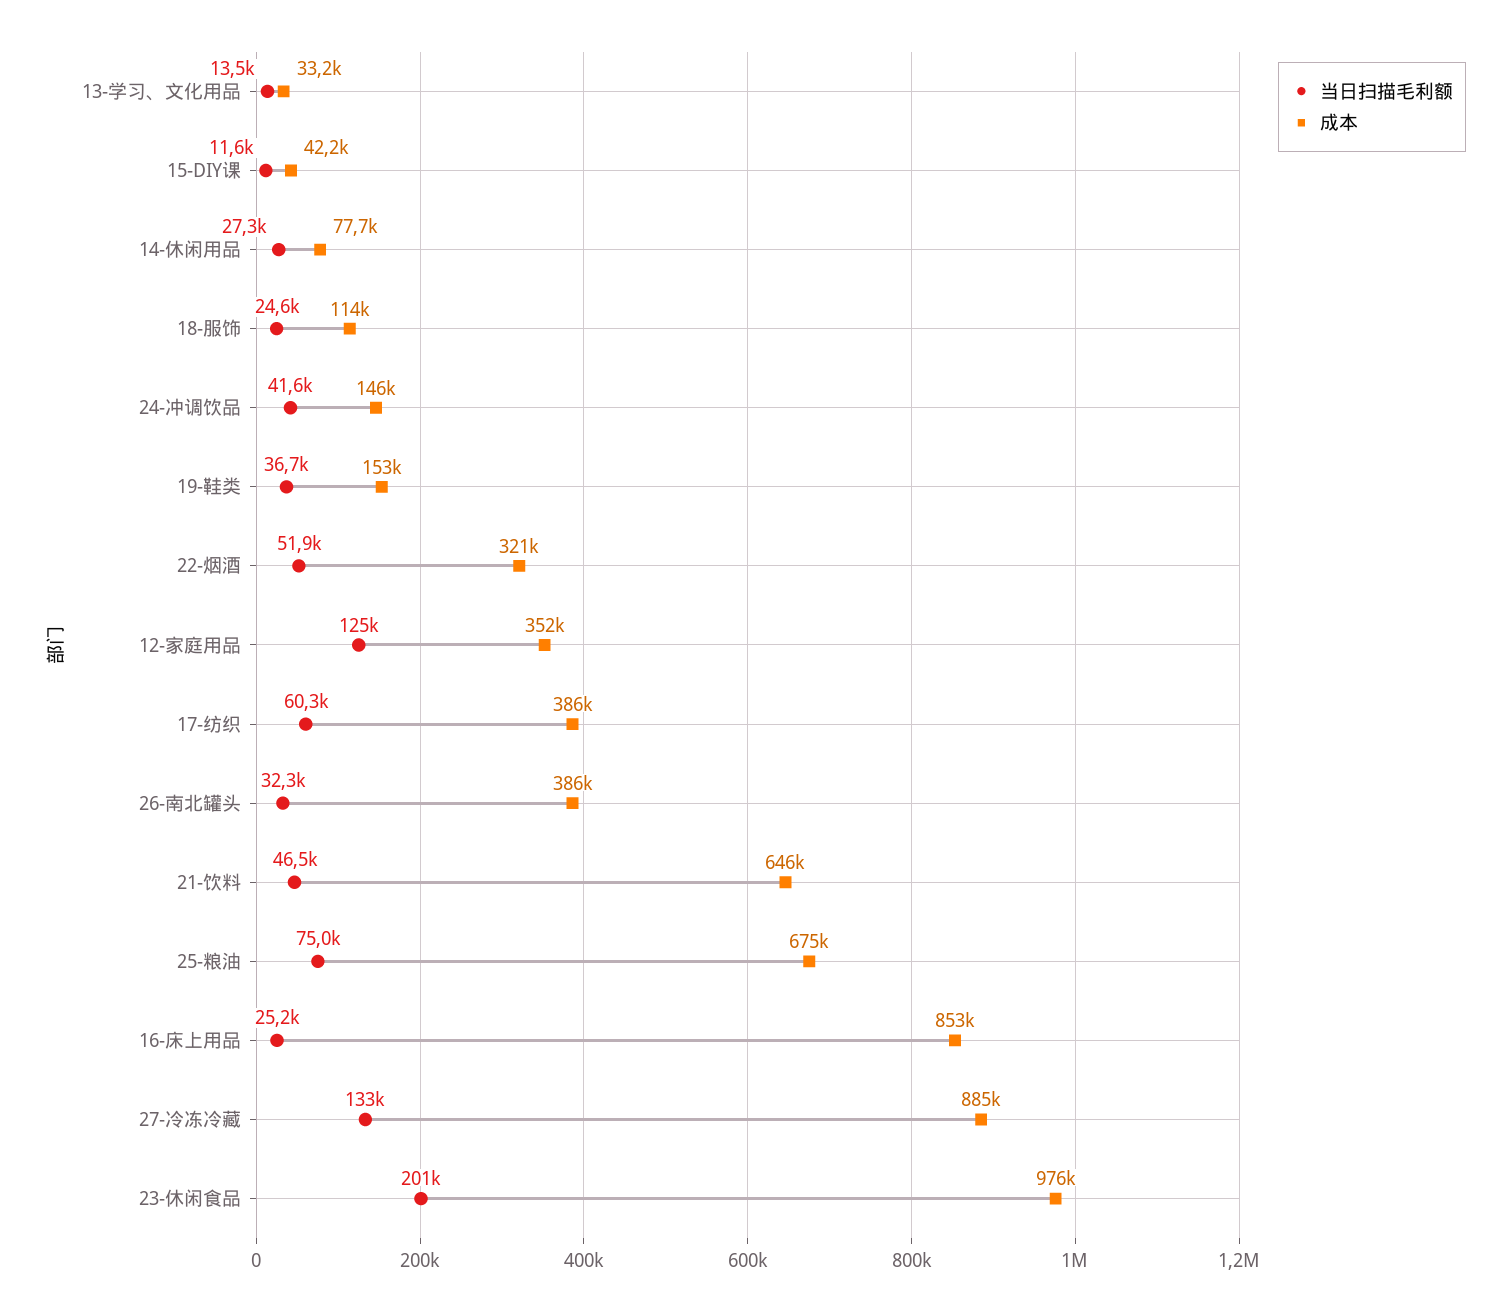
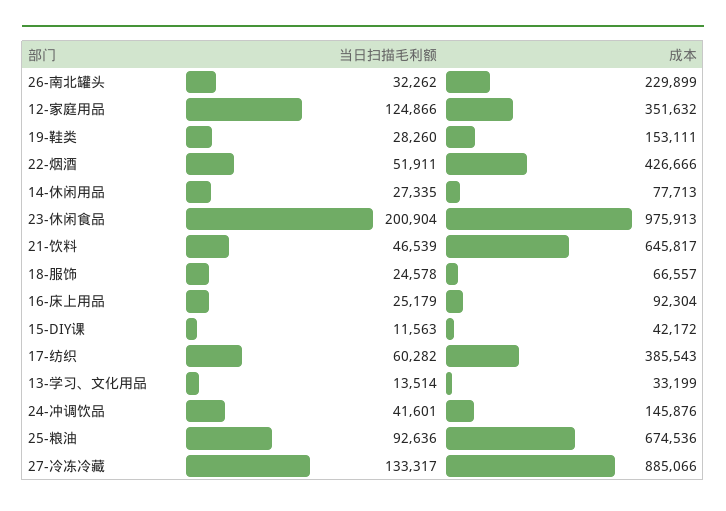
成本, 18-服饰: 114000 -> 66557
当日扫描毛利额, 19-鞋类: 36700 -> 28260
成本, 22-烟酒: 321000 -> 426666
成本, 26-南北罐头: 386000 -> 229899
当日扫描毛利额, 25-粮油: 75000 -> 92636
成本, 16-床上用品: 853000 -> 92304

